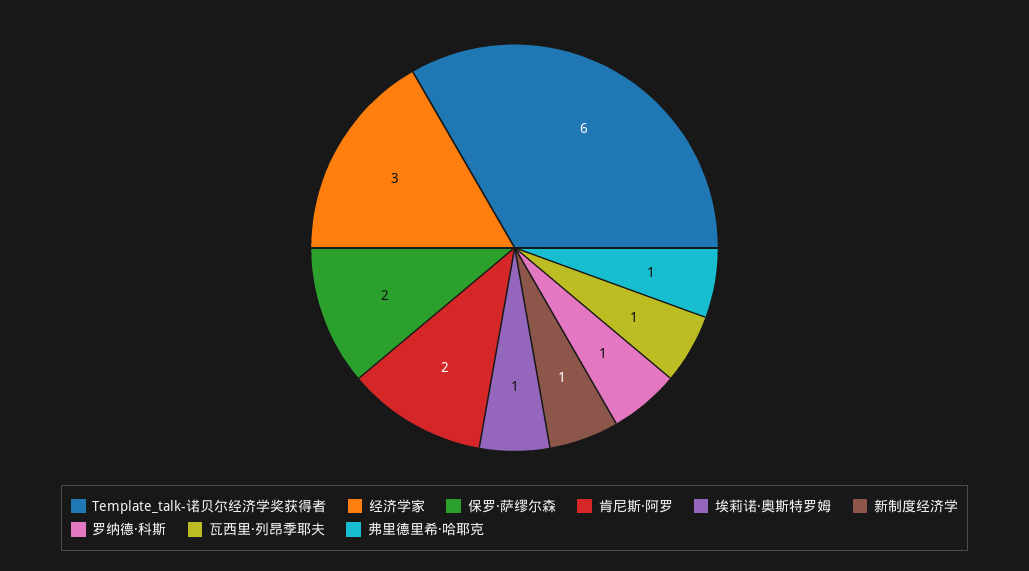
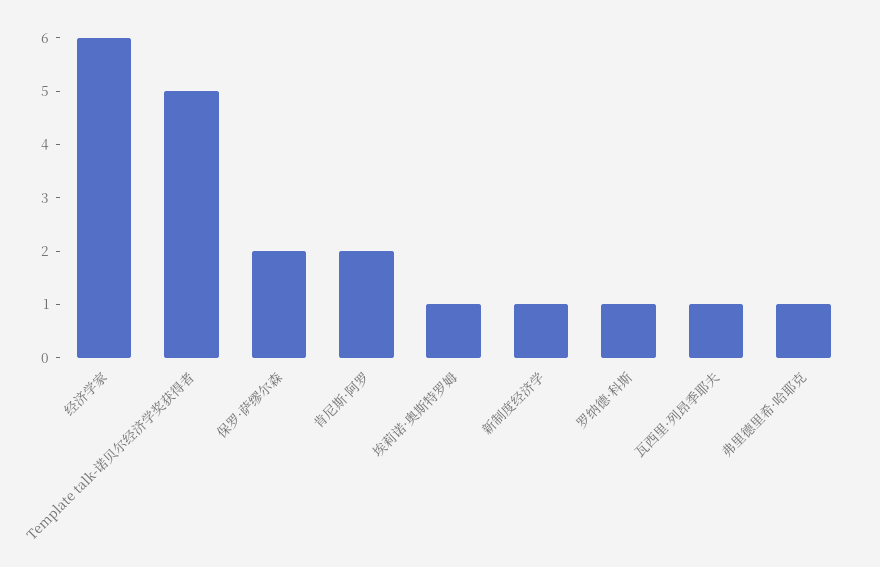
Template_talk-诺贝尔经济学奖获得者: 6 -> 5
经济学家: 3 -> 6

